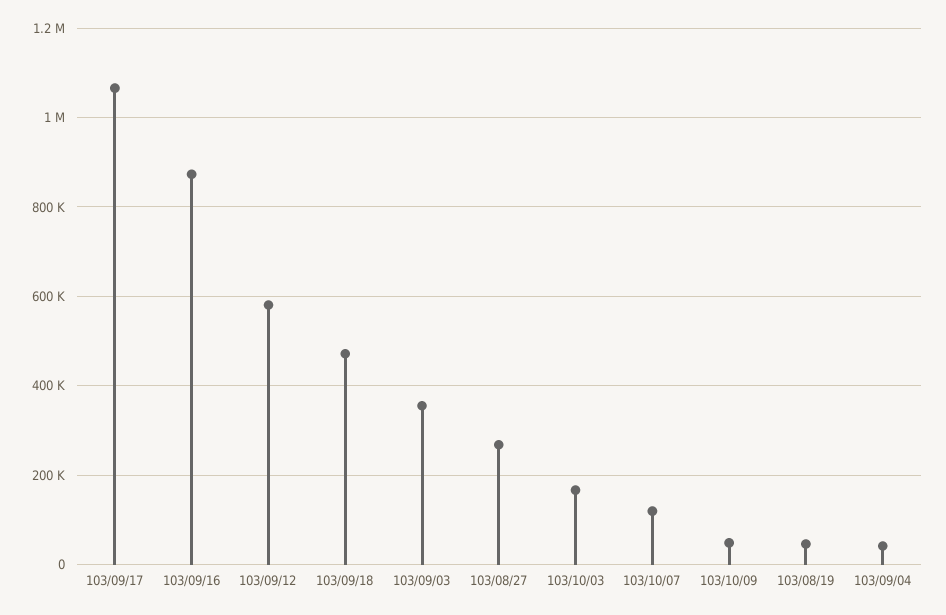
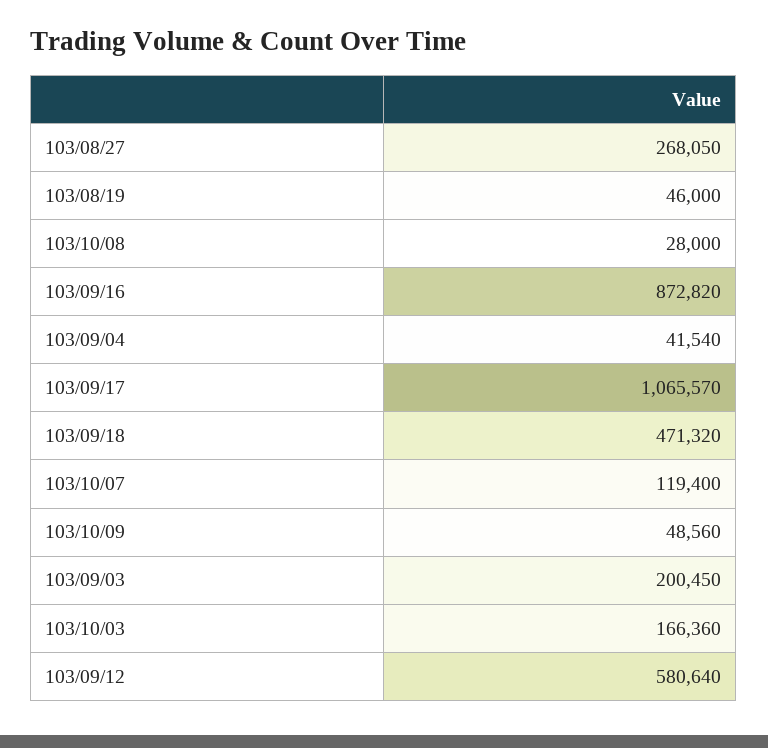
103/09/03: 360000 -> 200450
103/10/08: none -> 28000

